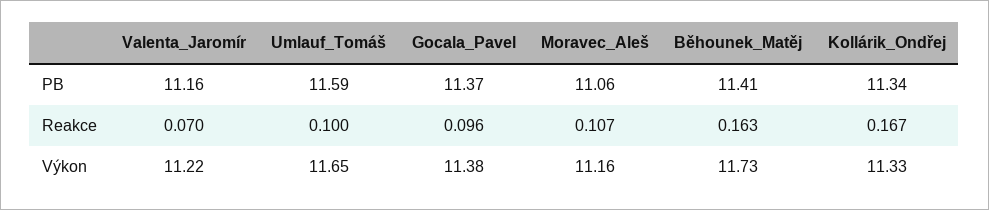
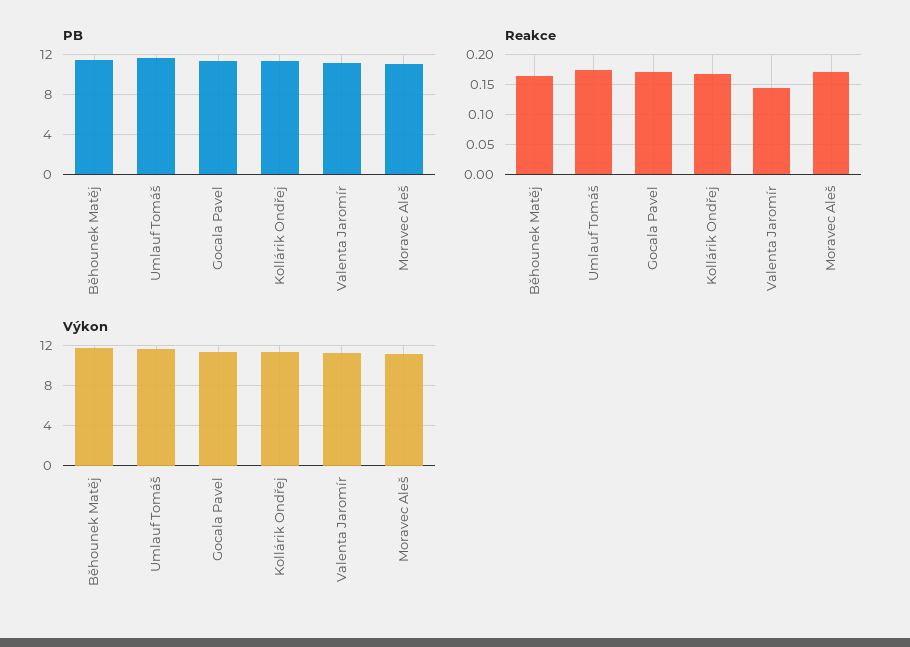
Reakce, Valenta_Jaromír: 0.07 -> 0.15
Reakce, Umlauf_Tomáš: 0.1 -> 0.175
Reakce, Gocala_Pavel: 0.096 -> 0.175
Reakce, Moravec_Aleš: 0.107 -> 0.175

